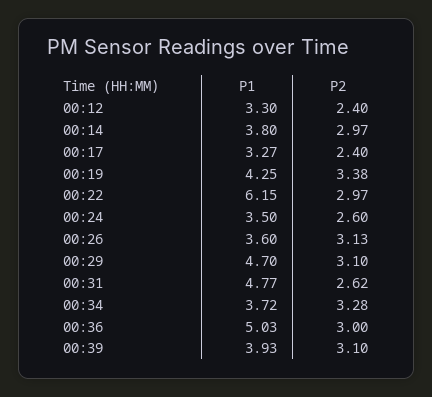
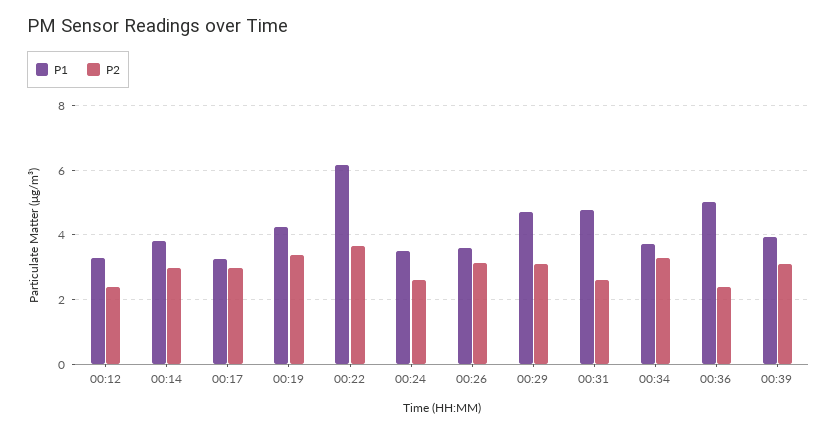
P2, 00:17: 2.4 -> 3
P2, 00:22: 2.97 -> 3.6
P2, 00:36: 3 -> 2.4

